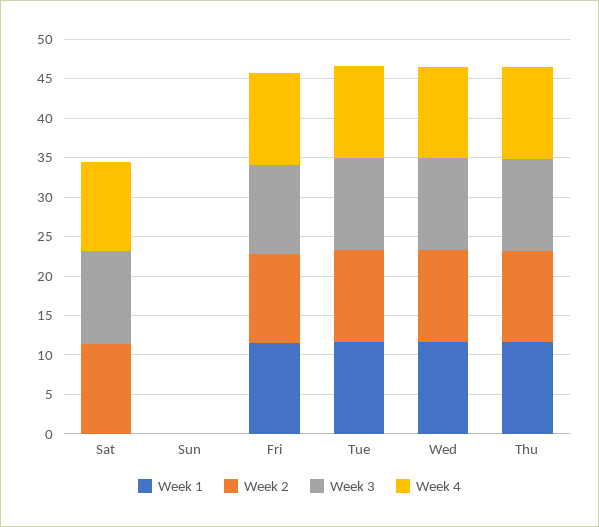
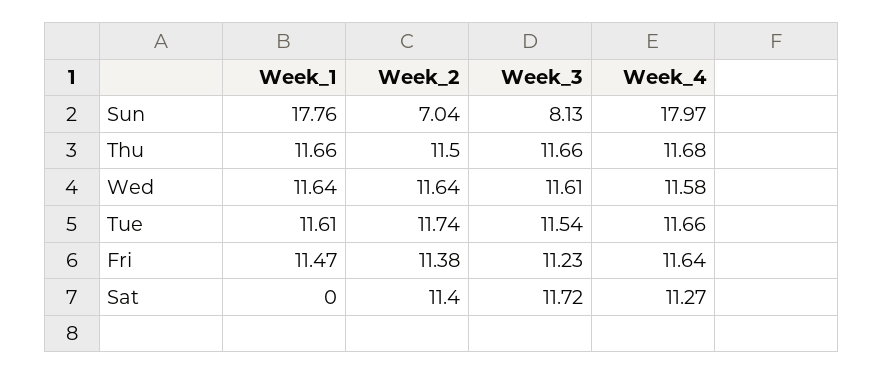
Week 1, Sun: 0 -> 17.76
Week 2, Sun: 0 -> 7.04
Week 3, Sun: 0 -> 8.13
Week 4, Sun: 0 -> 17.97

